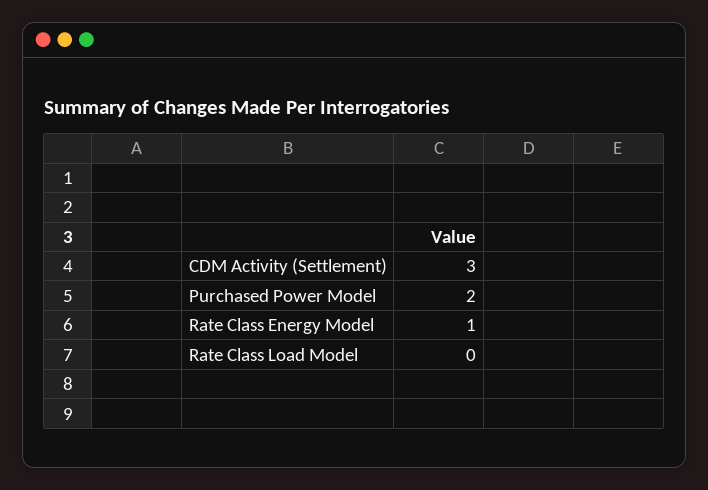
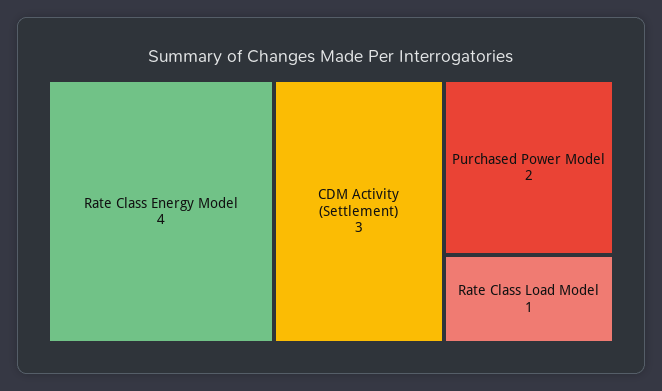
Rate Class Energy Model: 1 -> 4
Rate Class Load Model: 0 -> 1

